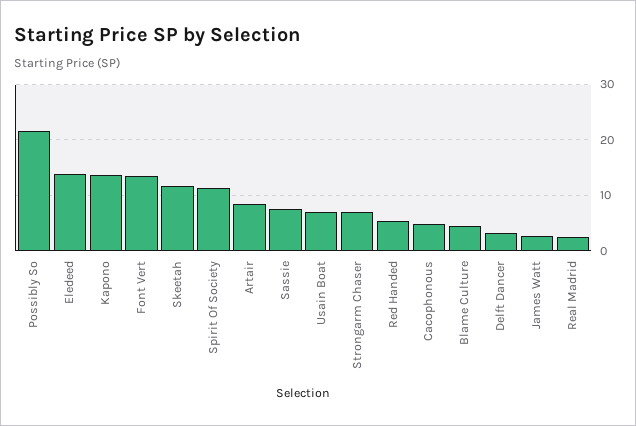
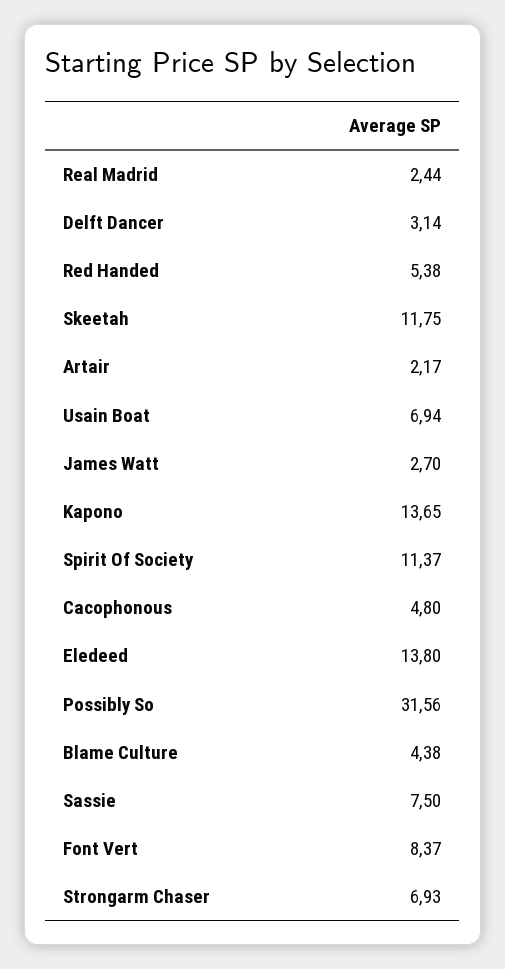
Possibly So: 22 -> 31.56
Font Vert: 14 -> 8.37
Artair: 8 -> 2.17

